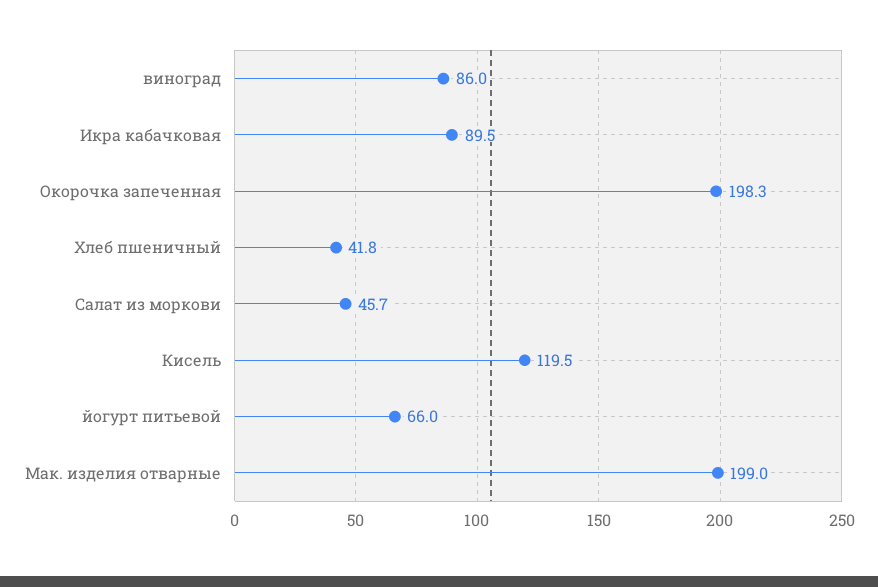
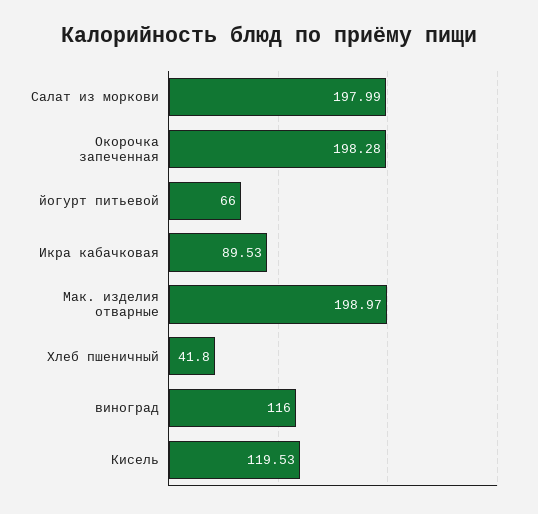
виноград: 86 -> 116
Салат из моркови: 45.7 -> 197.99

